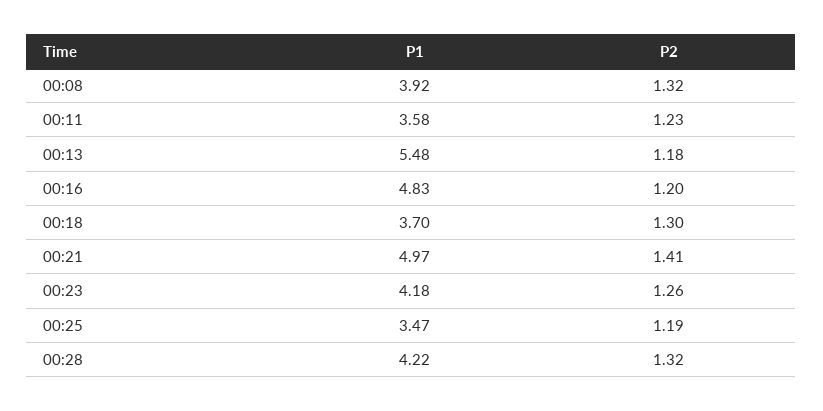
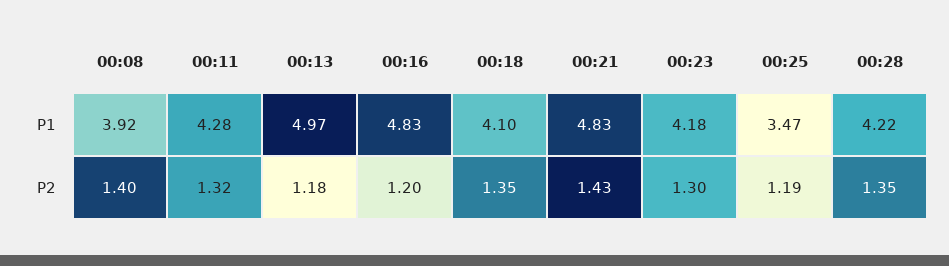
P2, 00:08: 1.32 -> 1.4
P1, 00:11: 3.58 -> 4.28
P2, 00:11: 1.23 -> 1.32
P1, 00:13: 5.48 -> 4.97
P1, 00:18: 3.7 -> 4.1
P2, 00:18: 1.3 -> 1.35
P1, 00:21: 4.97 -> 4.83
P2, 00:21: 1.41 -> 1.43
P2, 00:23: 1.26 -> 1.3
P2, 00:28: 1.32 -> 1.35

